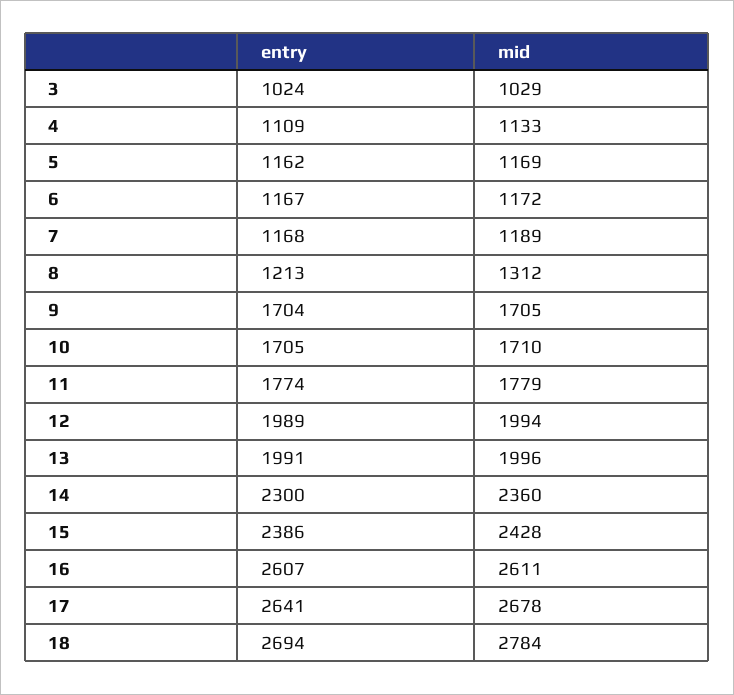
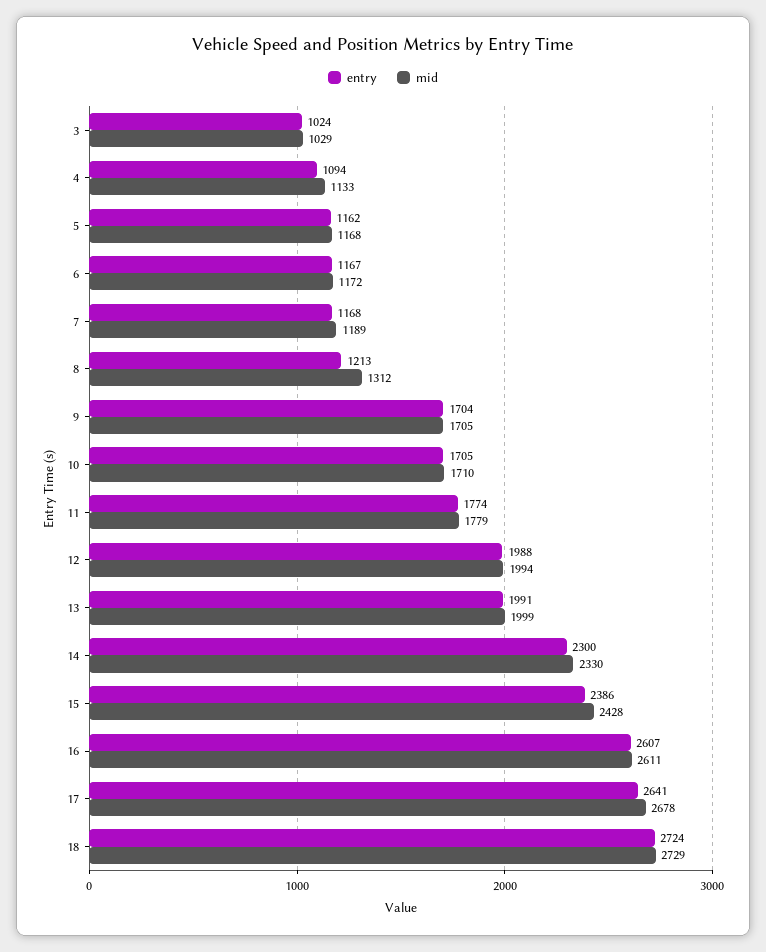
entry, 4: 1109 -> 1094
mid, 5: 1169 -> 1168
entry, 12: 1989 -> 1988
mid, 13: 1996 -> 1999
mid, 14: 2360 -> 2330
entry, 18: 2694 -> 2724
mid, 18: 2784 -> 2729

